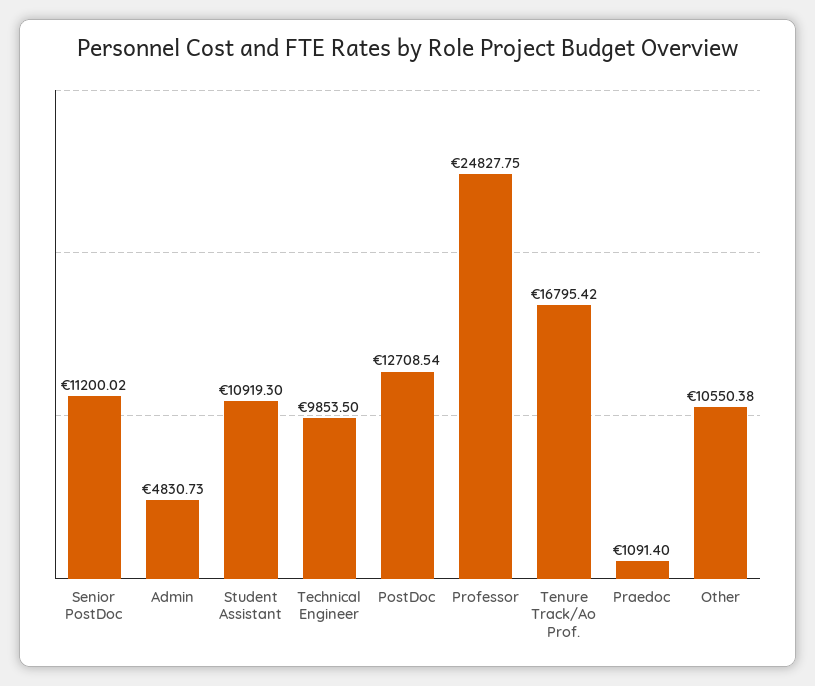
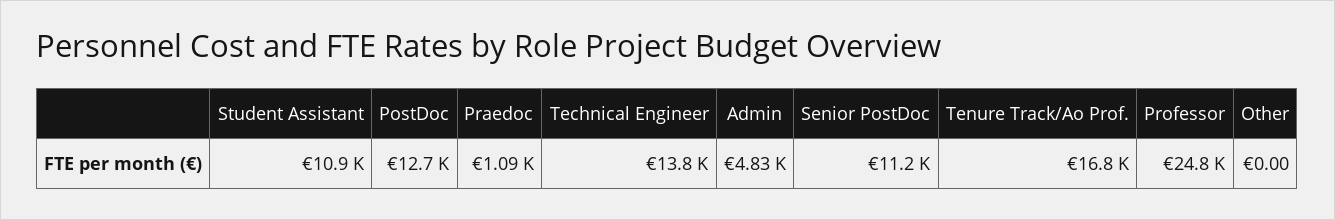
Technical Engineer: 9853.5 -> 13800
Other: 10550.38 -> 0

